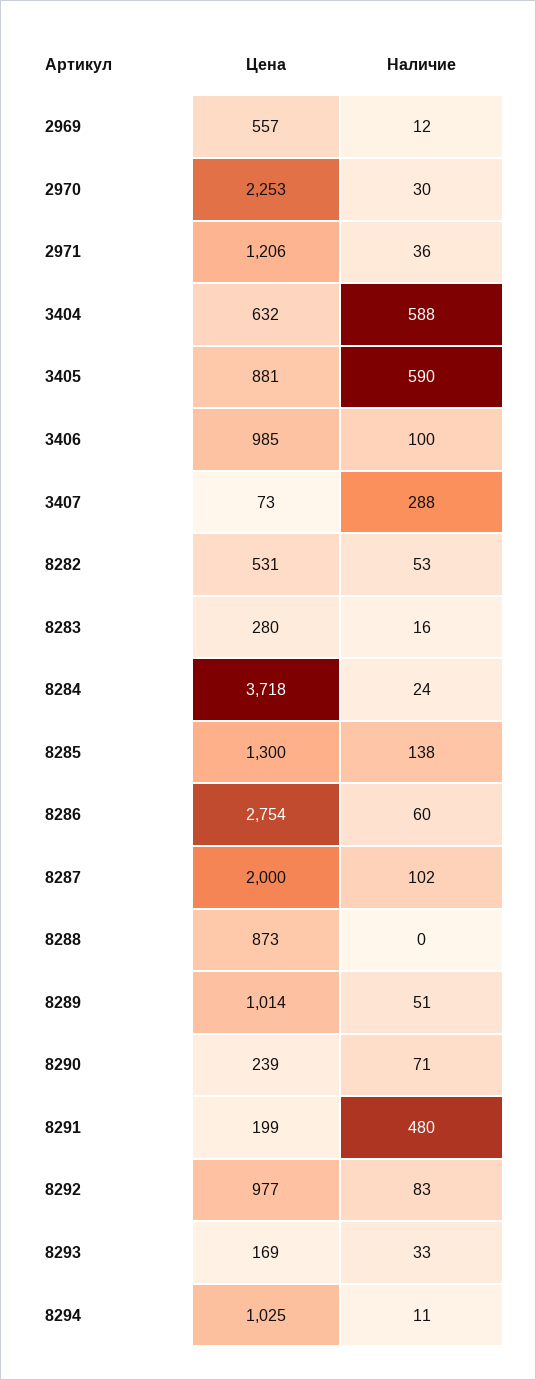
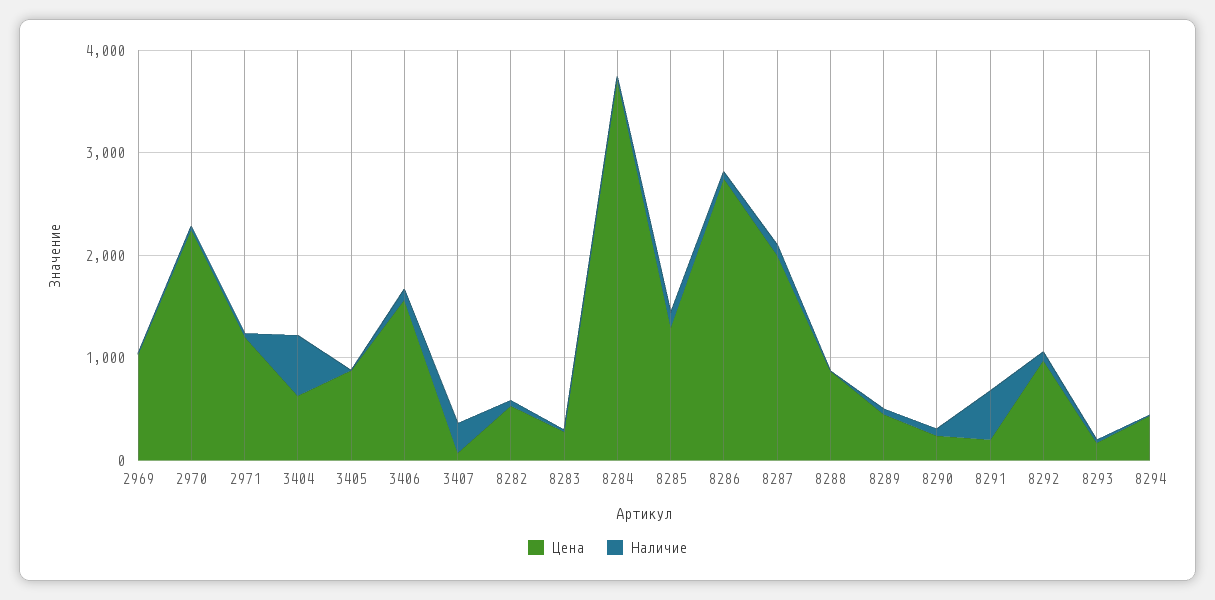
Цена, 2969: 557 -> 1000
Наличие, 3405: 590 -> 0
Цена, 3406: 985 -> 1600
Цена, 8289: 1014 -> 400
Цена, 8294: 1025 -> 400

